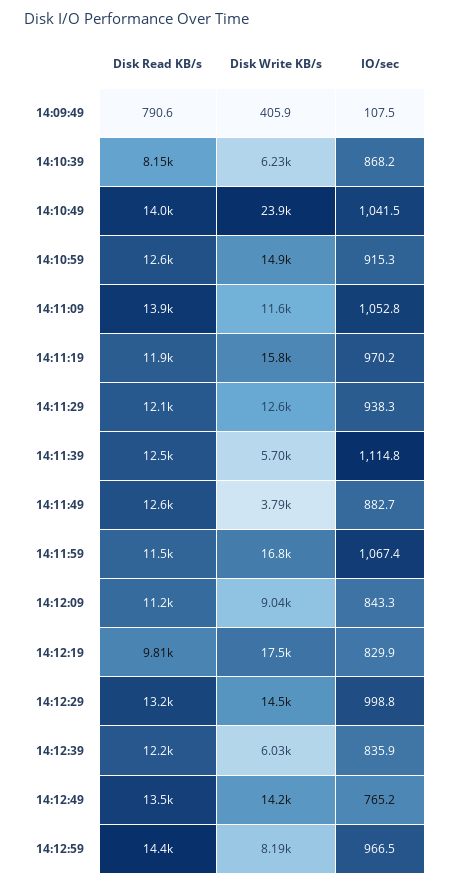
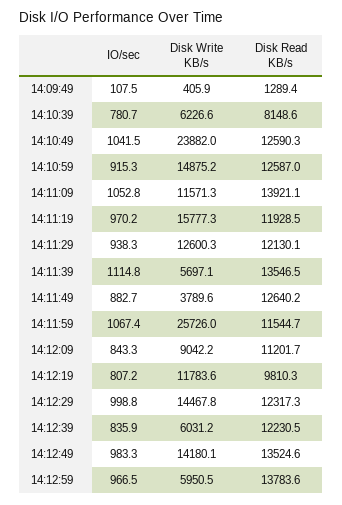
Disk Read KB/s, 14:09:49: 790.6 -> 1289.4
IO/sec, 14:10:39: 868.2 -> 780.7
Disk Read KB/s, 14:10:49: 14000 -> 12590.3
Disk Read KB/s, 14:11:39: 12500 -> 13546.5
Disk Write KB/s, 14:11:59: 16800 -> 25726
Disk Write KB/s, 14:12:19: 17500 -> 11783.6
IO/sec, 14:12:19: 829.9 -> 807.2
Disk Read KB/s, 14:12:29: 13200 -> 12317.3
IO/sec, 14:12:49: 765.2 -> 983.3
Disk Read KB/s, 14:12:59: 14400 -> 13783.6
Disk Write KB/s, 14:12:59: 8190 -> 5950.5

